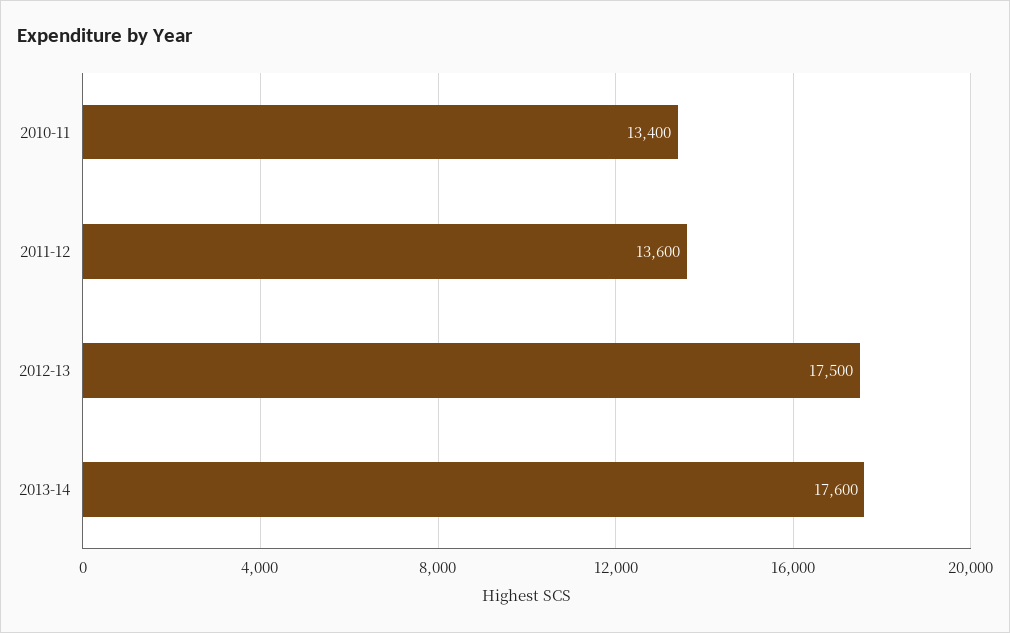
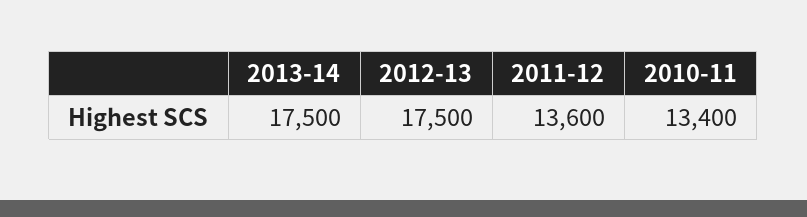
2013-14: 17600 -> 17500

